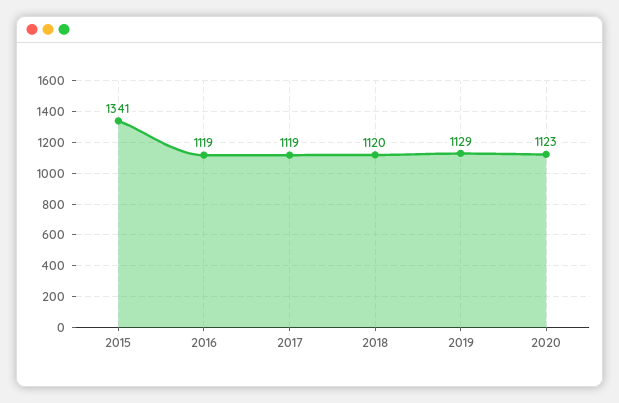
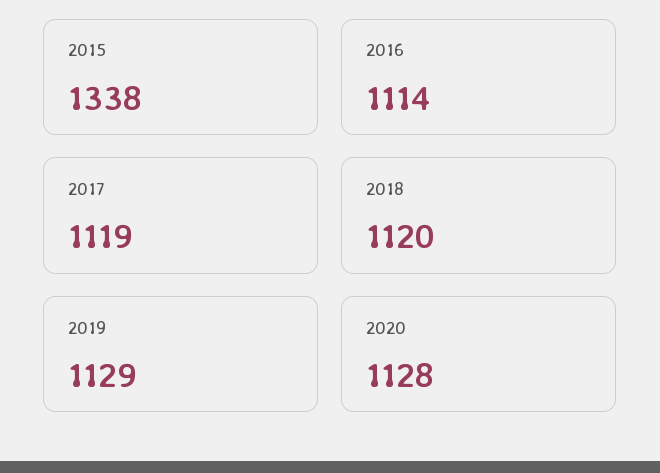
2015: 1341 -> 1338
2016: 1119 -> 1114
2020: 1123 -> 1128

